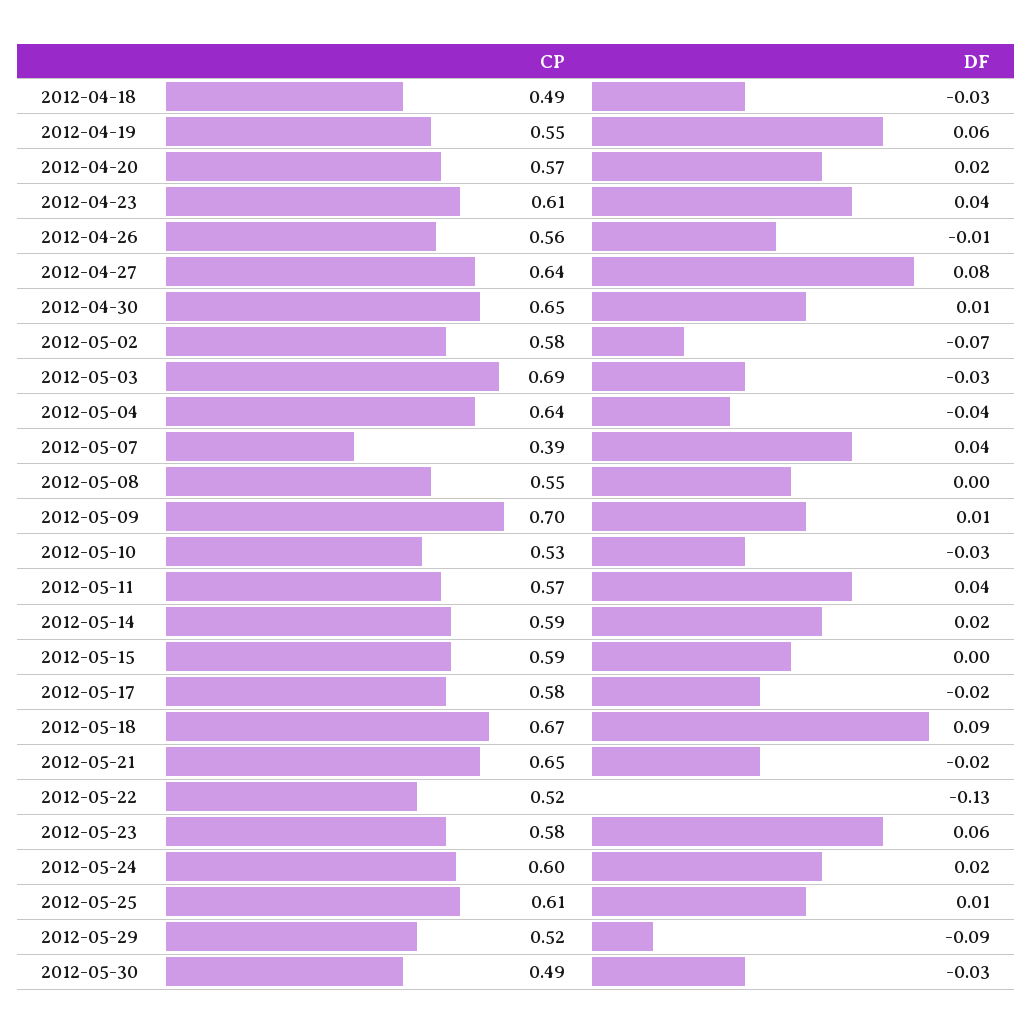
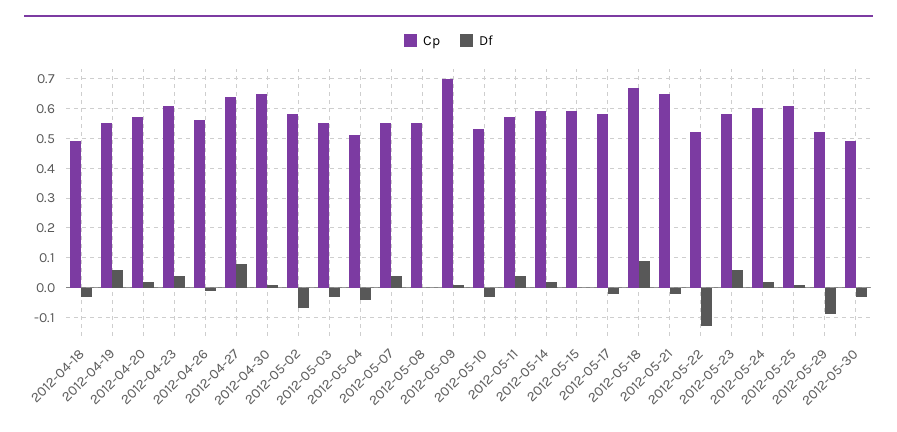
CP, 2012-05-03: 0.69 -> 0.55
CP, 2012-05-04: 0.64 -> 0.5
CP, 2012-05-07: 0.39 -> 0.55

